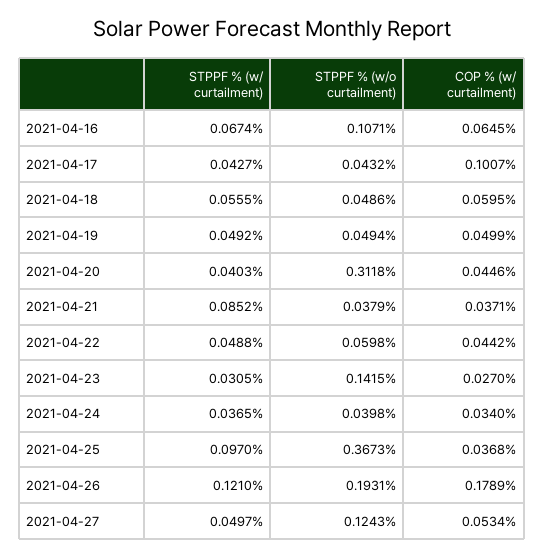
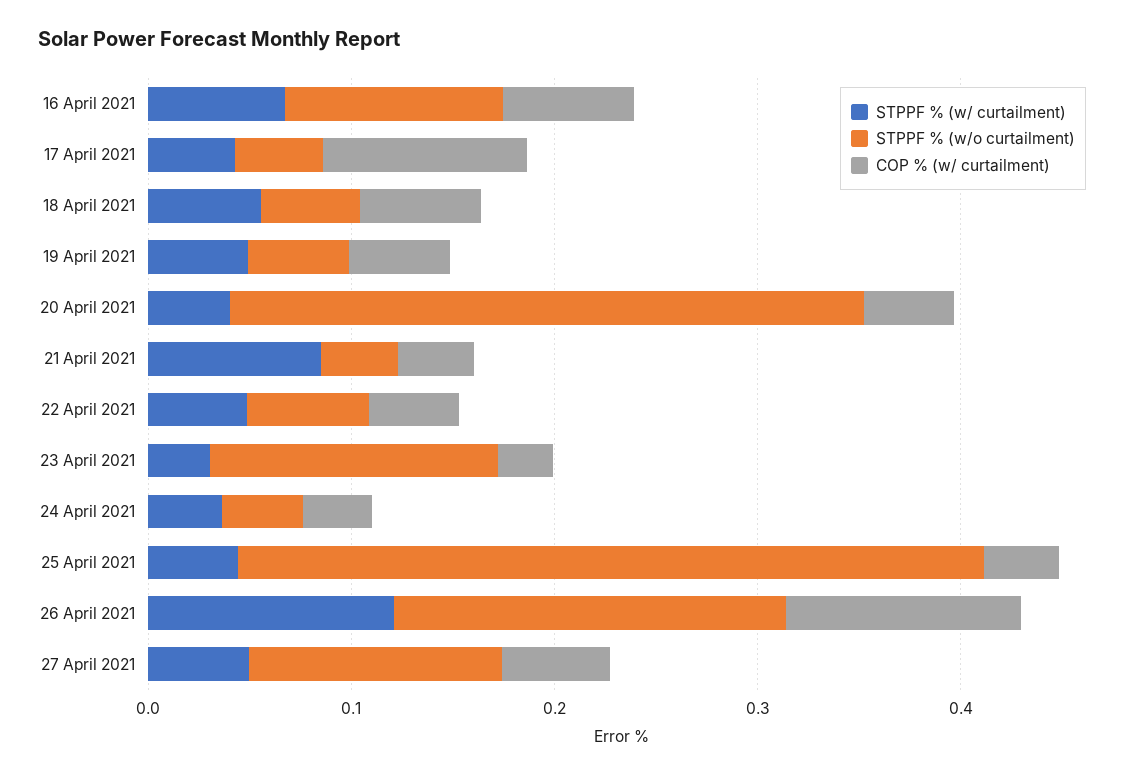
STPPF % (w/ curtailment), 2021-04-25: 0.097 -> 0.04
COP % (w/ curtailment), 2021-04-26: 0.1789 -> 0.12

